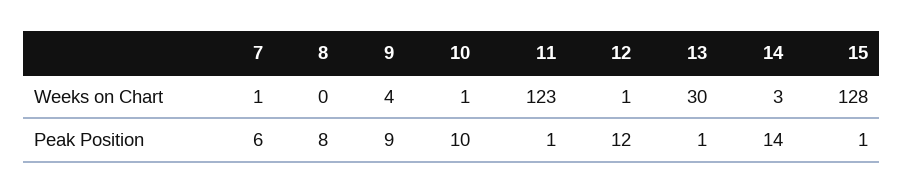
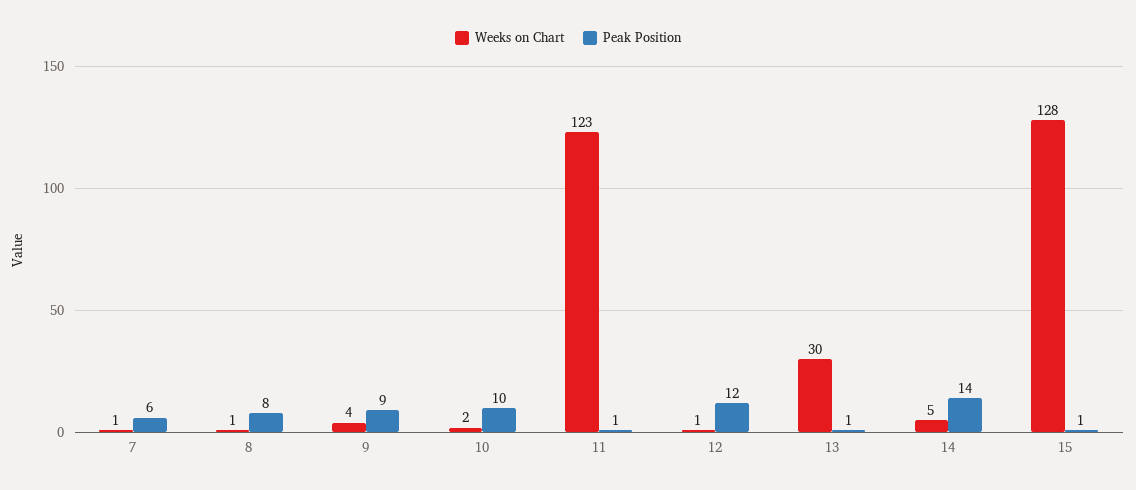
Weeks on Chart, 8: 0 -> 1
Weeks on Chart, 10: 1 -> 2
Weeks on Chart, 14: 3 -> 5

